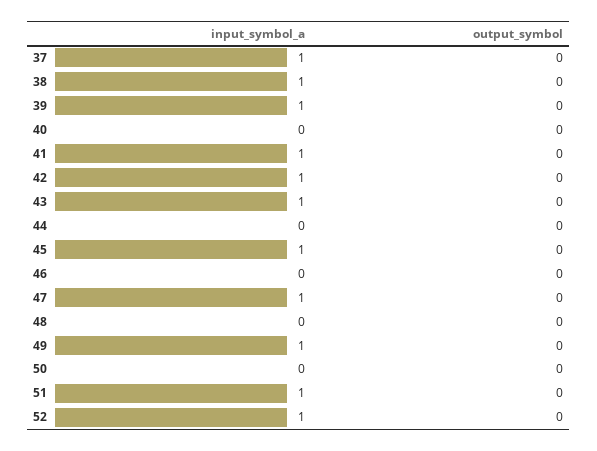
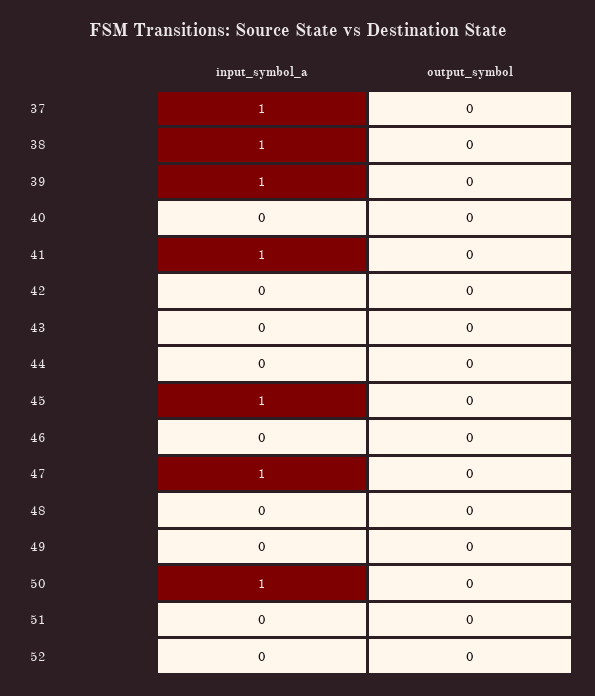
input_symbol_a, 42: 1 -> 0
input_symbol_a, 43: 1 -> 0
input_symbol_a, 49: 1 -> 0
input_symbol_a, 50: 0 -> 1
input_symbol_a, 51: 1 -> 0
input_symbol_a, 52: 1 -> 0

